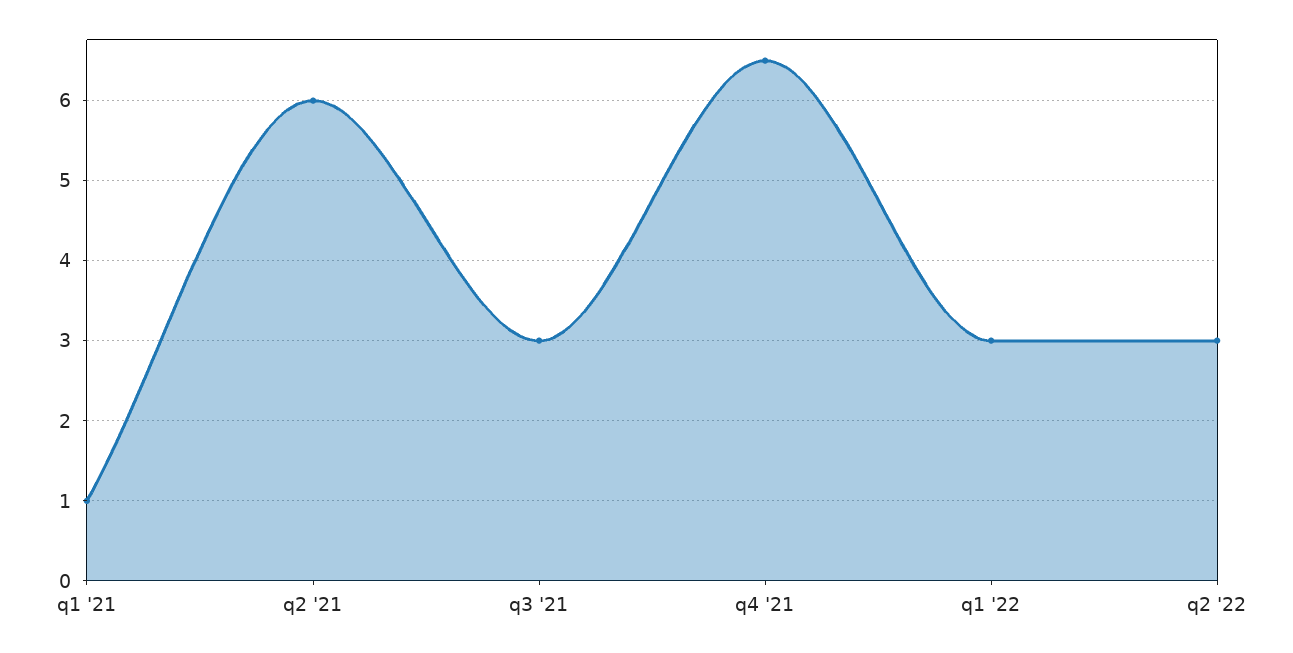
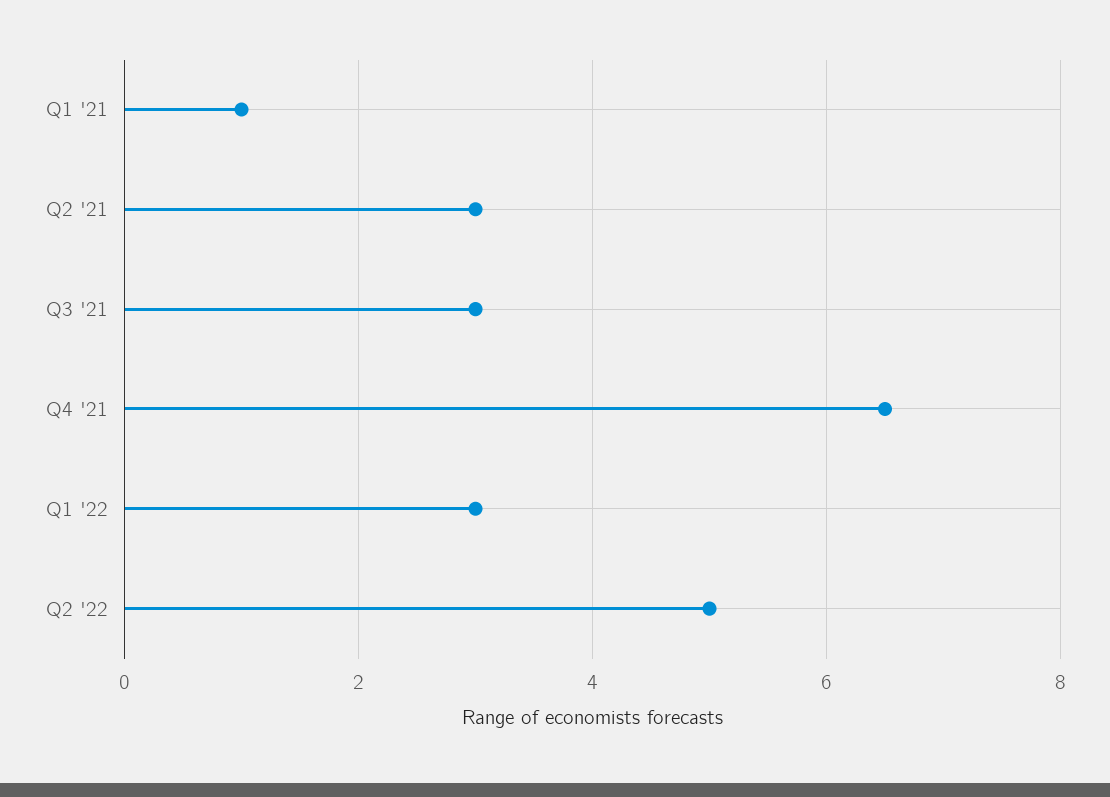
q2 '21: 6 -> 3
q2 '22: 3 -> 5

